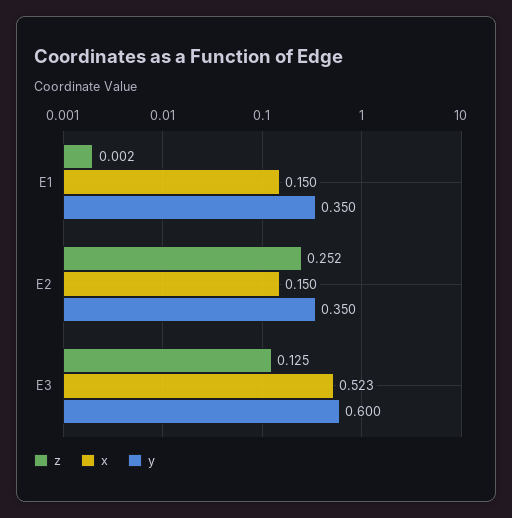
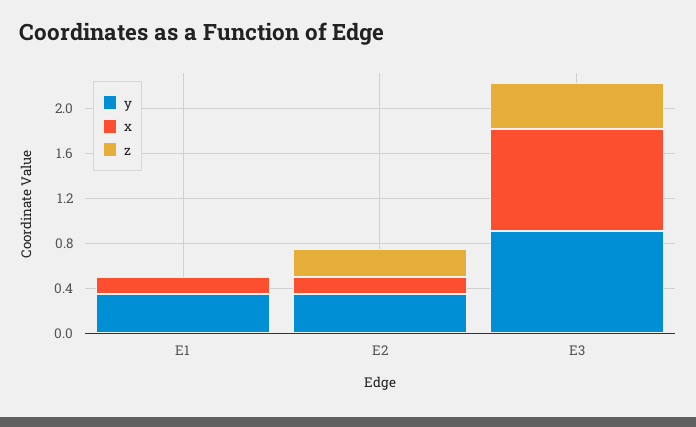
z, E3: 0.125 -> 0.4
x, E3: 0.523 -> 0.9
y, E3: 0.6 -> 0.9

